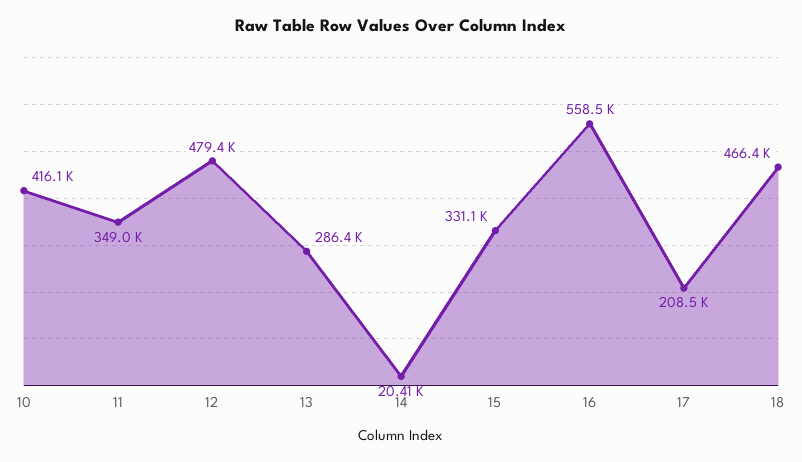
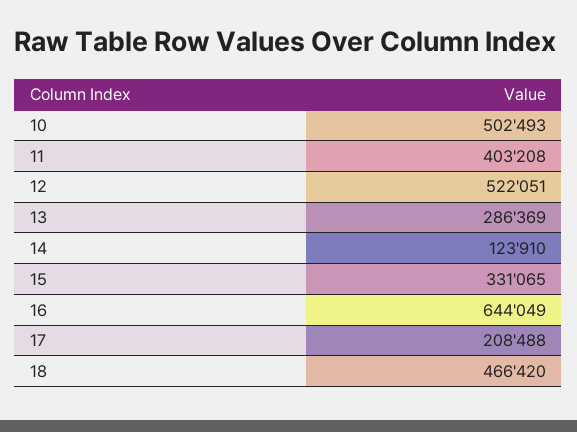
10: 416100 -> 502493
11: 349000 -> 403208
12: 479400 -> 522051
14: 20410 -> 123910
16: 558500 -> 644049

